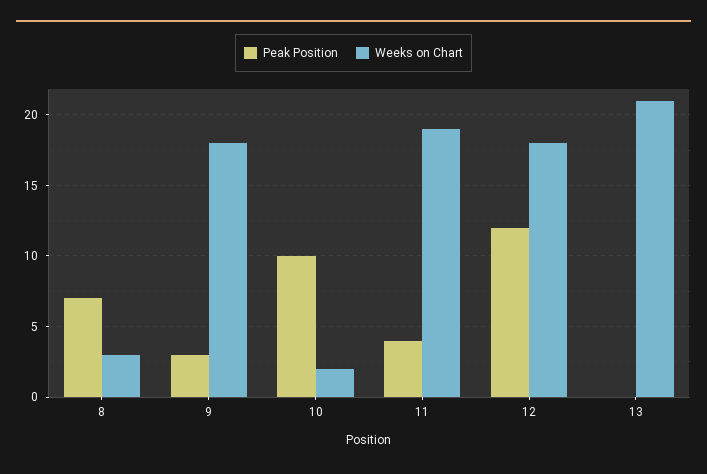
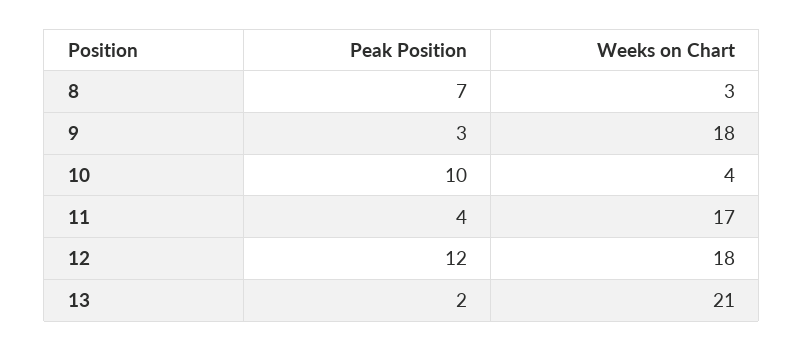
Weeks on Chart, 10: 2 -> 4
Weeks on Chart, 11: 19 -> 17
Peak Position, 13: 0 -> 2

